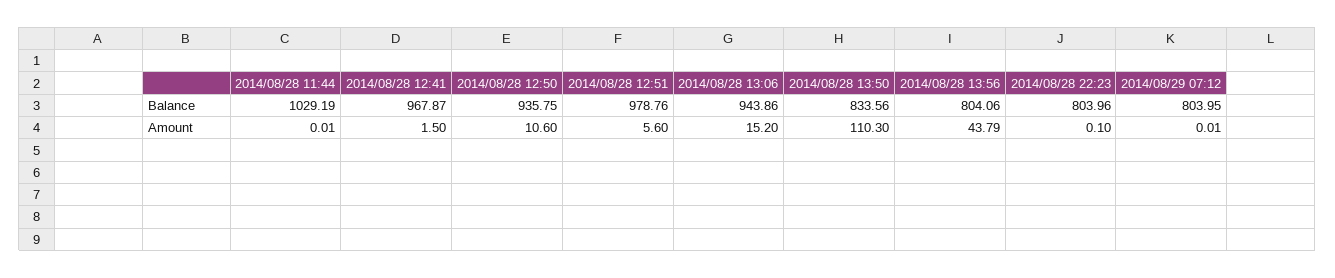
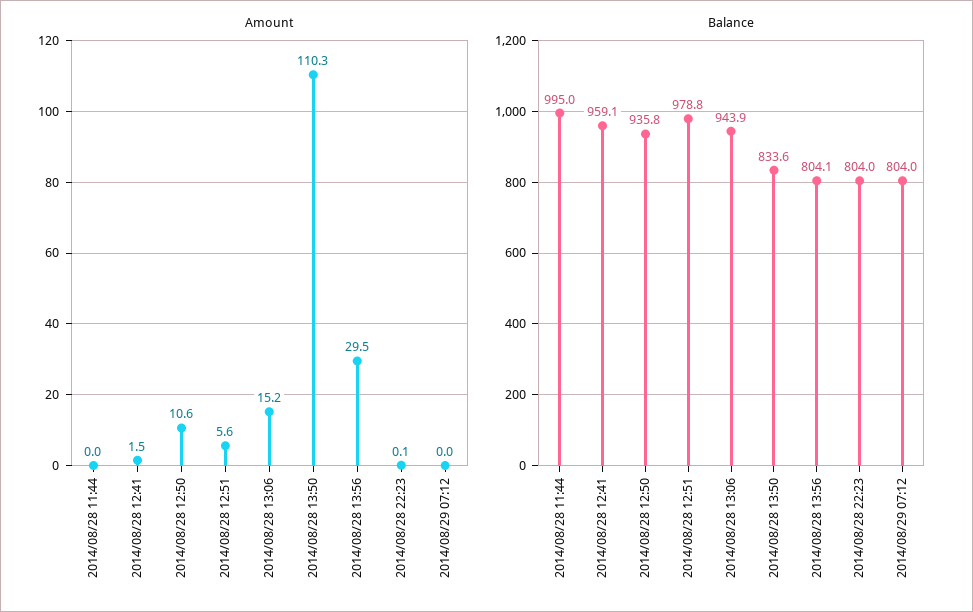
Balance, 2014/08/28 11:44: 1029.19 -> 995
Balance, 2014/08/28 12:41: 967.87 -> 959.1
Amount, 2014/08/28 13:56: 43.79 -> 29.5

